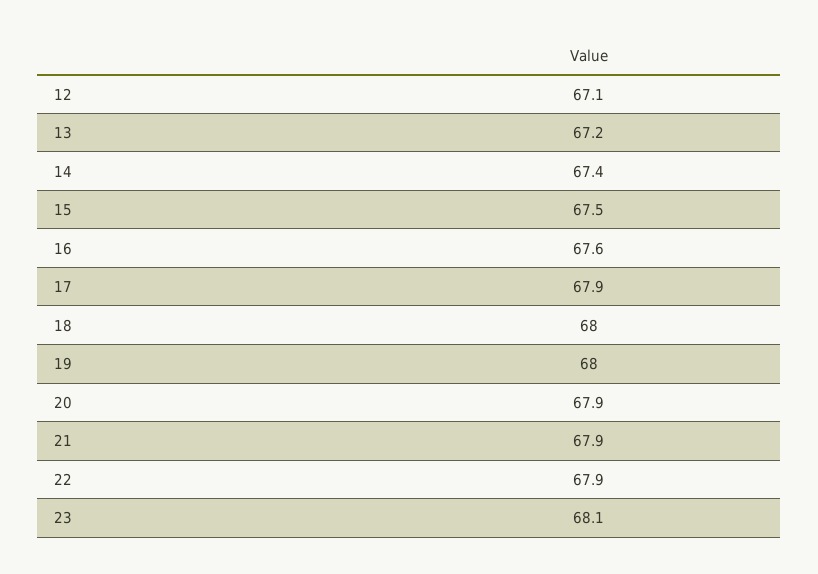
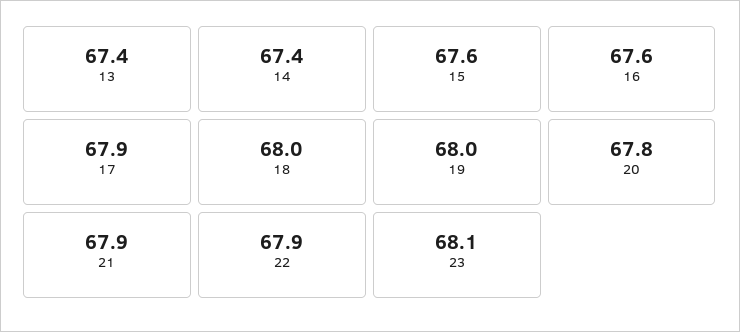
12: 67.1 -> none
13: 67.2 -> 67.4
15: 67.5 -> 67.6
20: 67.9 -> 67.8

